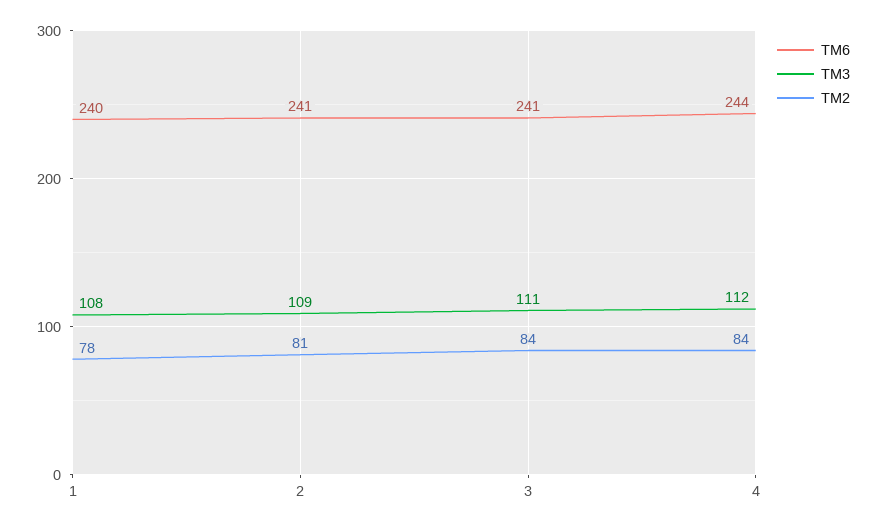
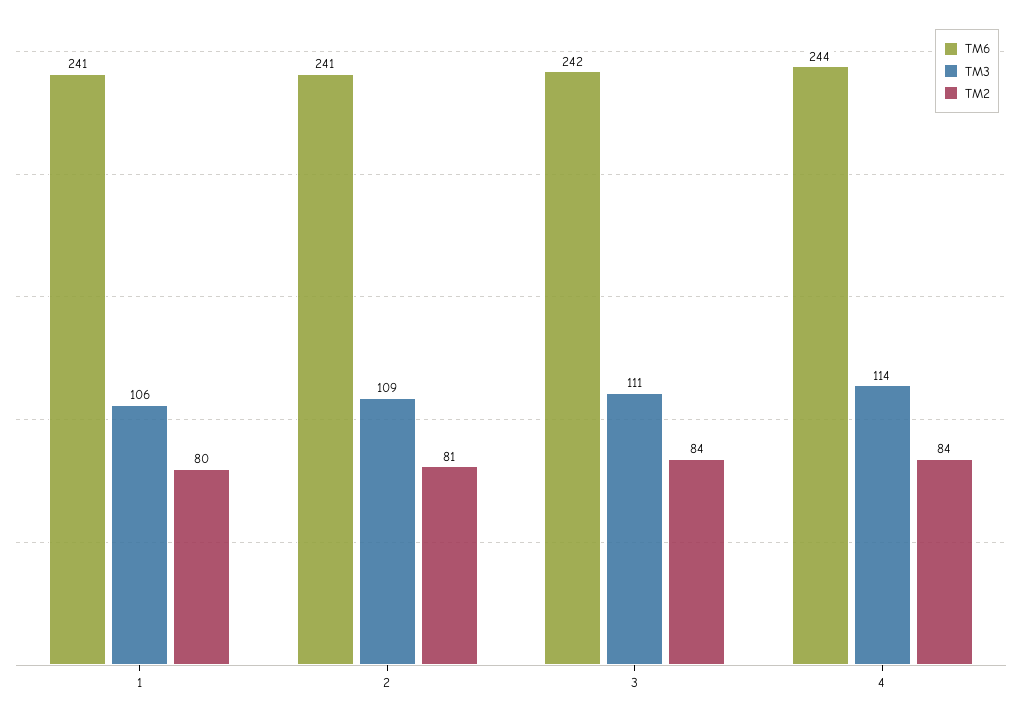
TM6, 1: 240 -> 241
TM3, 1: 108 -> 106
TM2, 1: 78 -> 80
TM6, 3: 241 -> 242
TM3, 4: 112 -> 114

